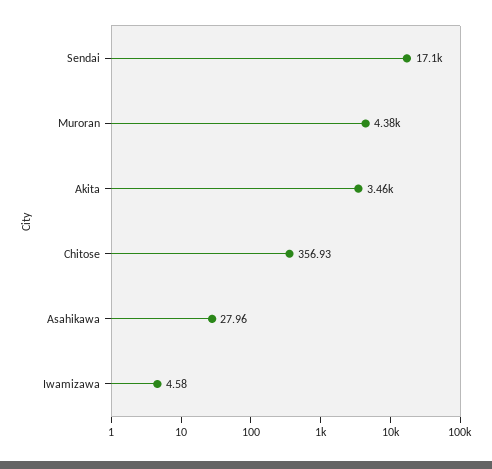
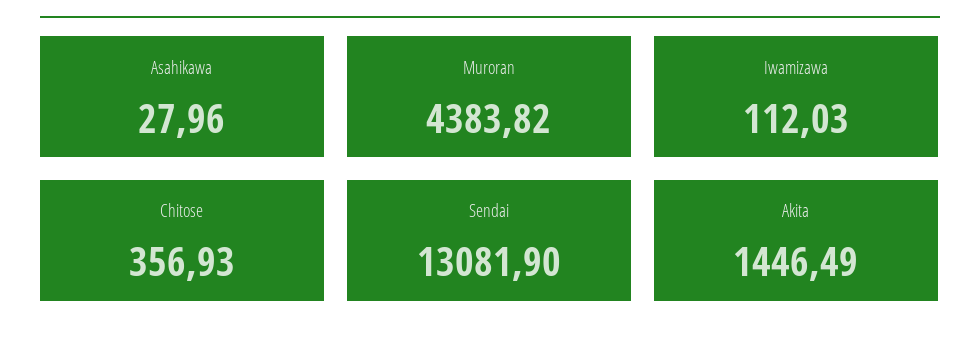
Sendai: 17100 -> 13081.9
Akita: 3460 -> 1446.49
Iwamizawa: 4.58 -> 112.03

